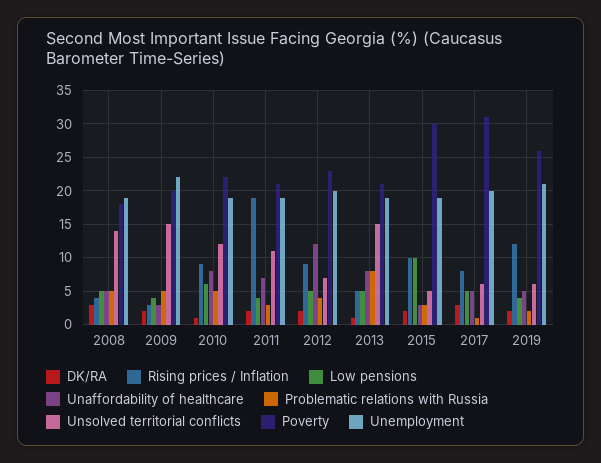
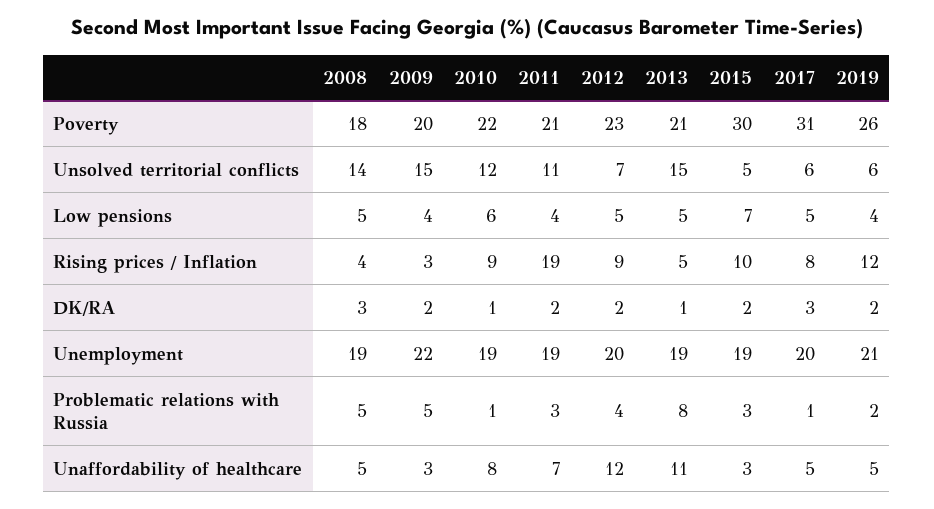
Problematic relations with Russia, 2010: 5 -> 1
Unaffordability of healthcare, 2013: 8 -> 11
Low pensions, 2015: 10 -> 7

